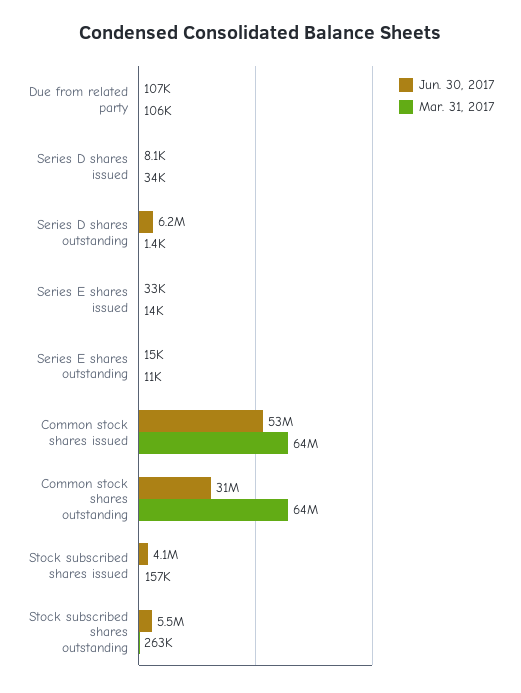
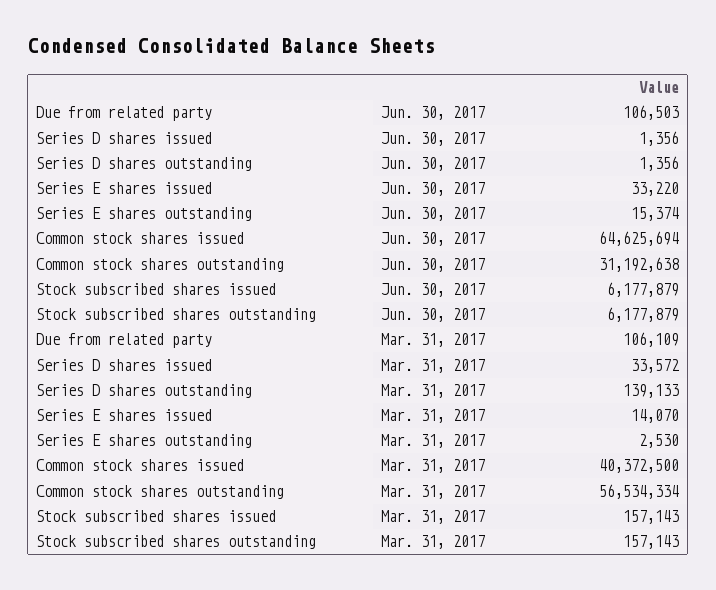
Jun. 30, 2017, Series D shares issued: 8100 -> 1356
Jun. 30, 2017, Series D shares outstanding: 6200000 -> 1356
Mar. 31, 2017, Series D shares outstanding: 1400 -> 139133
Mar. 31, 2017, Series E shares outstanding: 11000 -> 2530
Jun. 30, 2017, Common stock shares issued: 53000000 -> 64625694
Mar. 31, 2017, Common stock shares issued: 64000000 -> 40372500
Mar. 31, 2017, Common stock shares outstanding: 64000000 -> 56534334
Jun. 30, 2017, Stock subscribed shares issued: 4100000 -> 6177879
Jun. 30, 2017, Stock subscribed shares outstanding: 5500000 -> 6177879
Mar. 31, 2017, Stock subscribed shares outstanding: 263000 -> 157143

